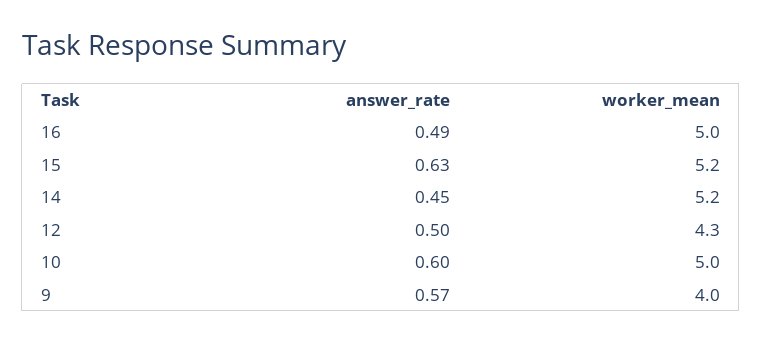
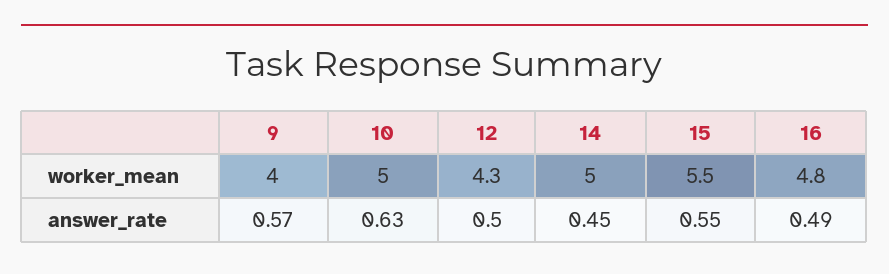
worker_mean, 16: 5 -> 4.8
answer_rate, 15: 0.63 -> 0.55
worker_mean, 15: 5.2 -> 5.5
worker_mean, 14: 5.2 -> 5
answer_rate, 10: 0.6 -> 0.63

